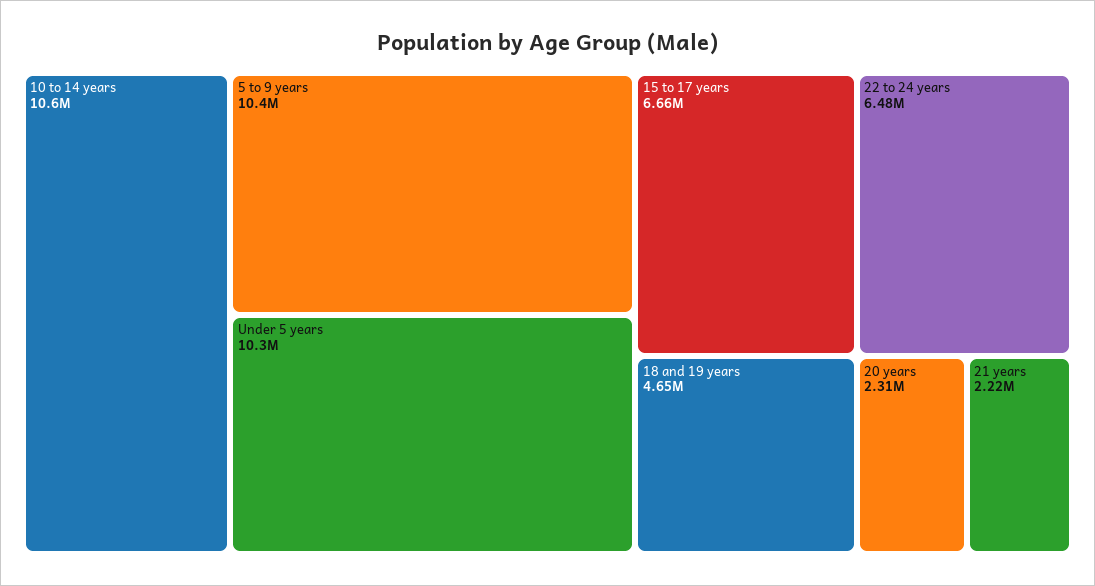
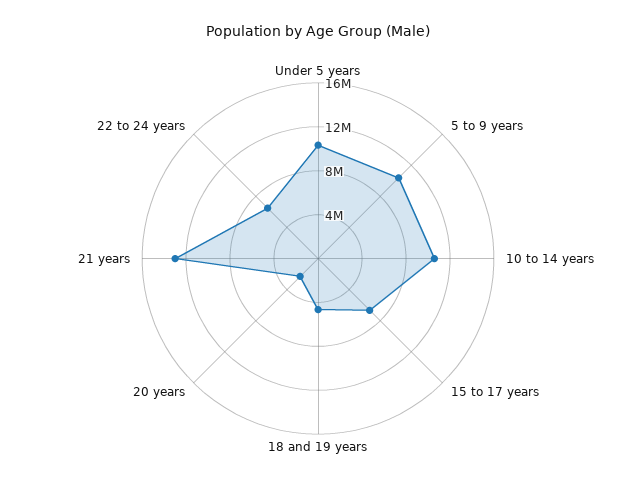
21 years: 2220000 -> 13000000

